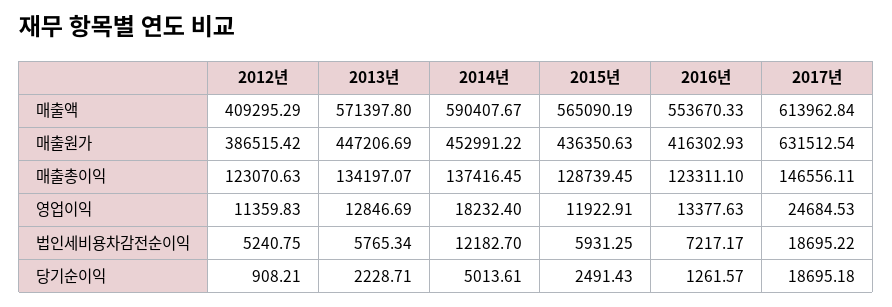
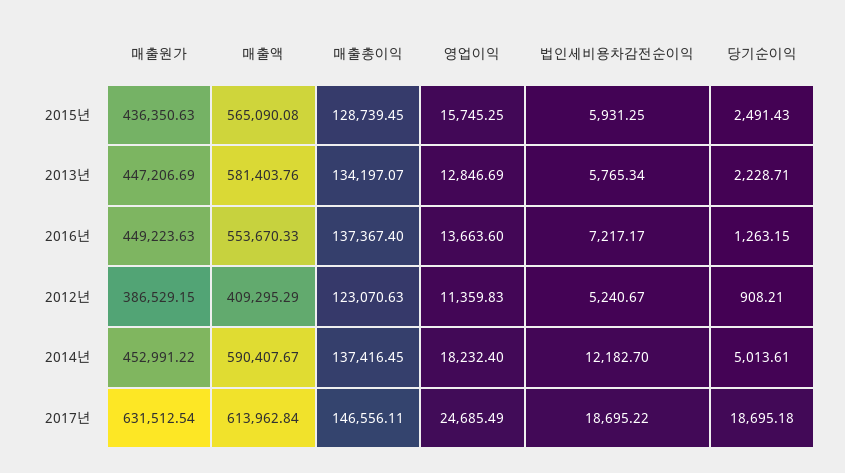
2013년, 매출액: 571397.8 -> 581403.76
2015년, 매출액: 565090.19 -> 565090.08
2012년, 매출원가: 386515.42 -> 386529.15
2016년, 매출원가: 416302.93 -> 449223.63
2016년, 매출총이익: 123311.1 -> 137367.4
2015년, 영업이익: 11922.91 -> 15745.25
2016년, 영업이익: 13377.63 -> 13663.6
2017년, 영업이익: 24684.53 -> 24685.49
2012년, 법인세비용차감전순이익: 5240.75 -> 5240.67
2016년, 당기순이익: 1261.57 -> 1263.15

